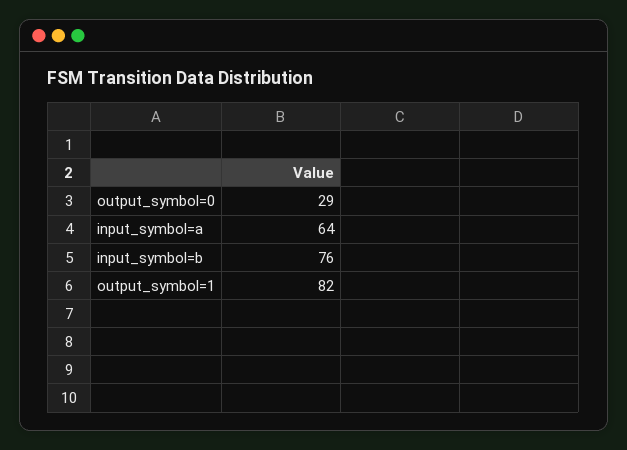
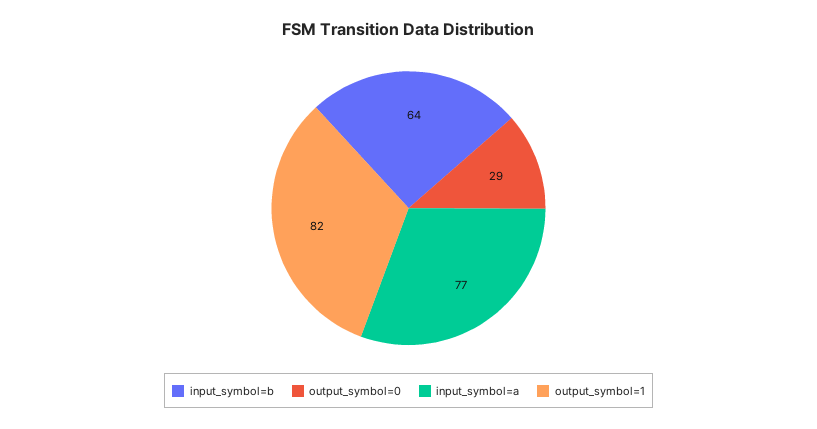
input_symbol=a: 64 -> 77
input_symbol=b: 76 -> 64

